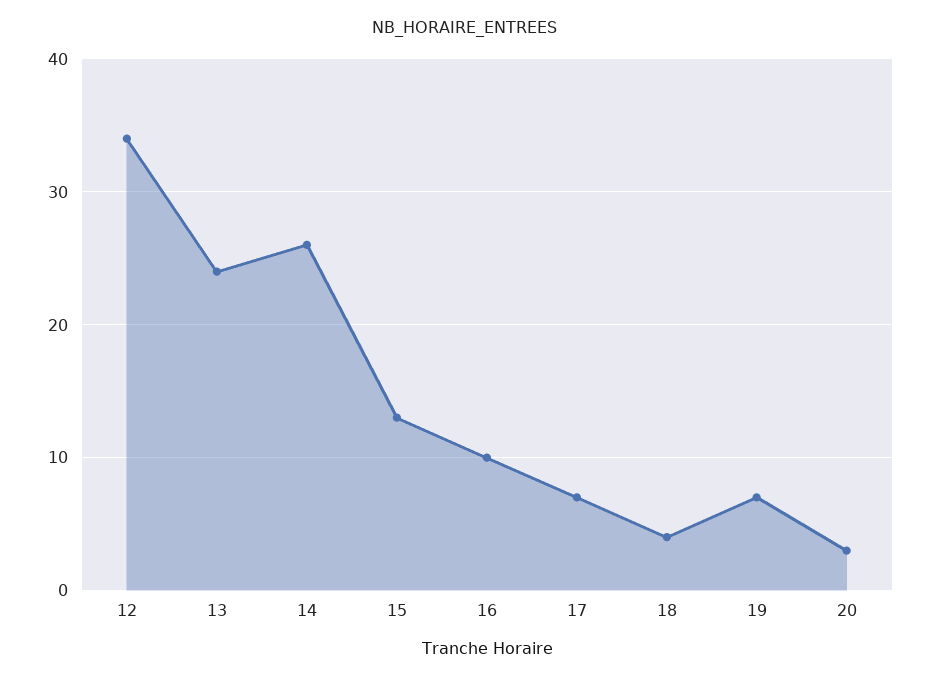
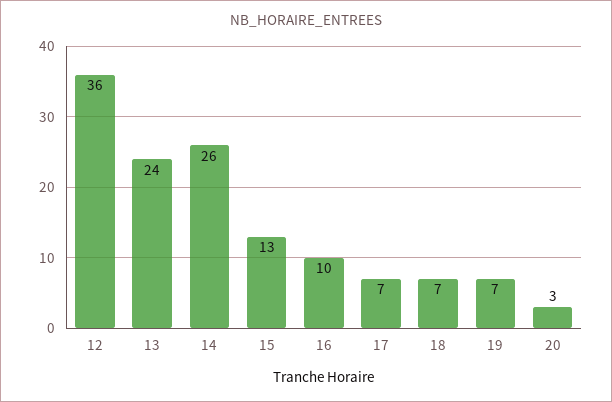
12: 34 -> 36
18: 4 -> 7

